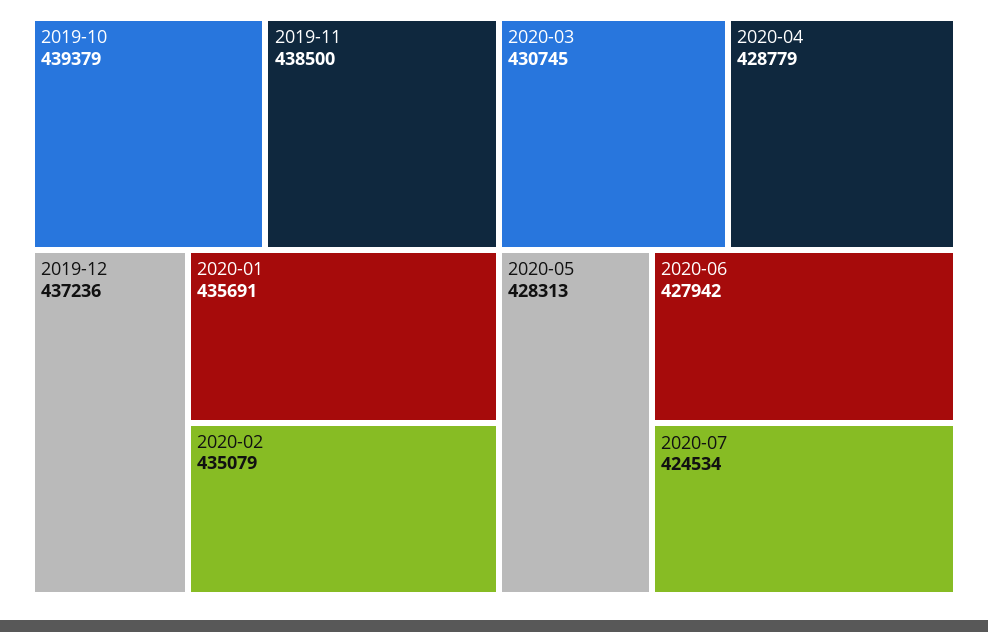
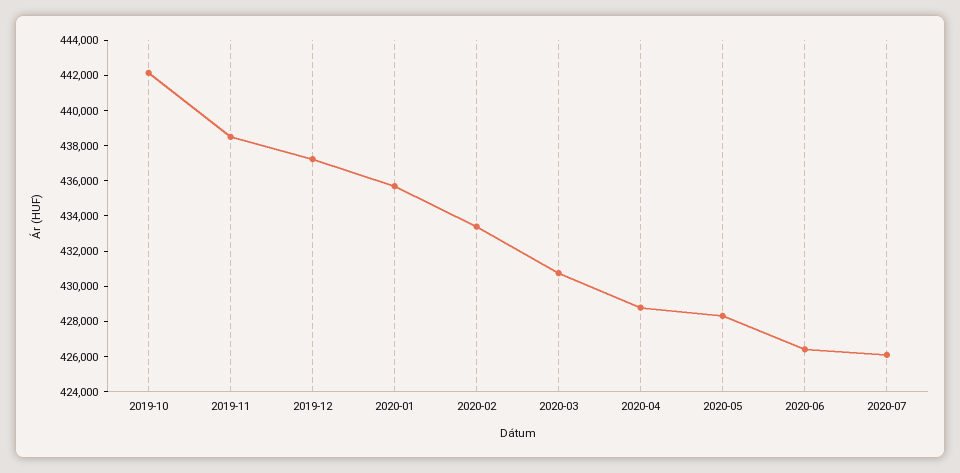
2019-10: 439379 -> 442000
2020-02: 435079 -> 433500
2020-06: 427942 -> 426500
2020-07: 424534 -> 426000

